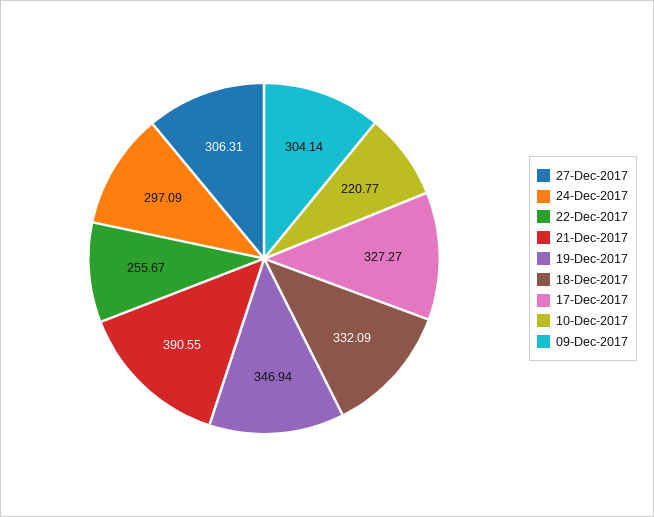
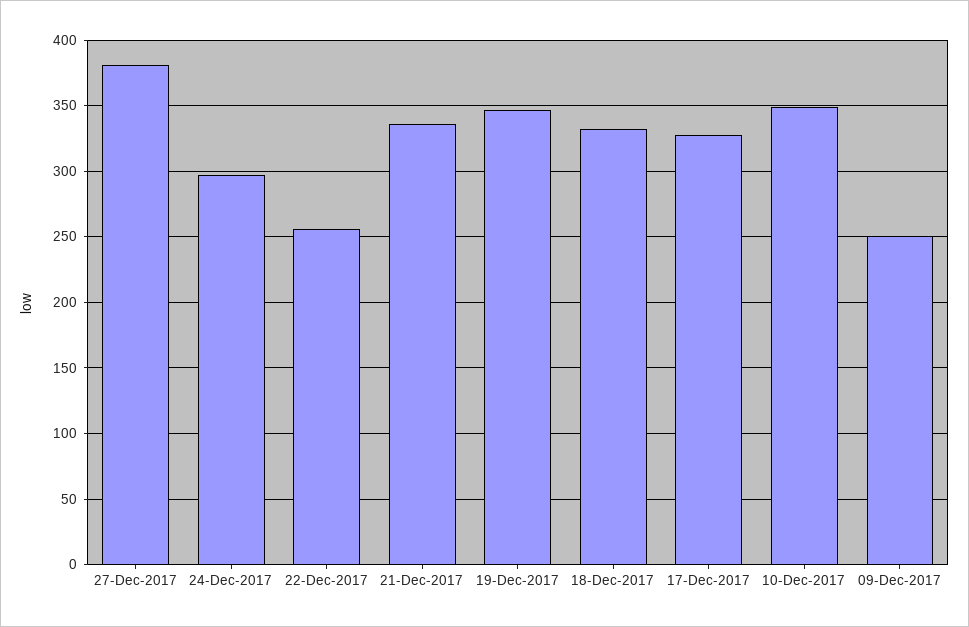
27-Dec-2017: 306.31 -> 380
21-Dec-2017: 390.55 -> 335
10-Dec-2017: 220.77 -> 350
09-Dec-2017: 304.14 -> 250

